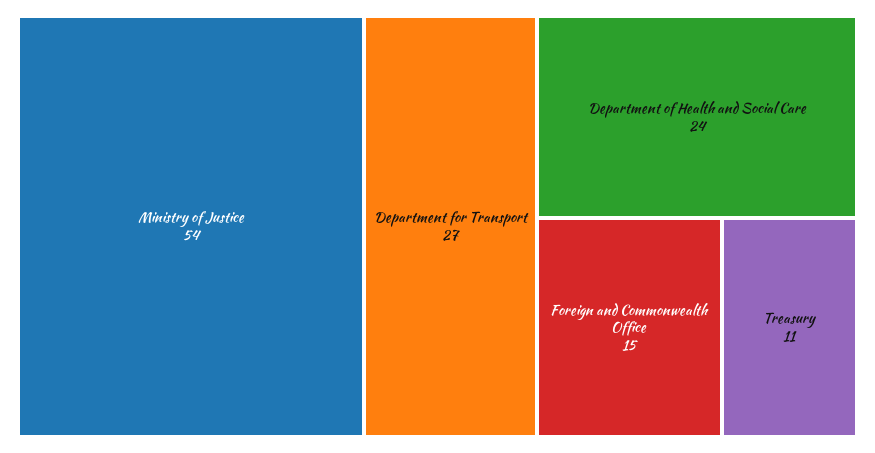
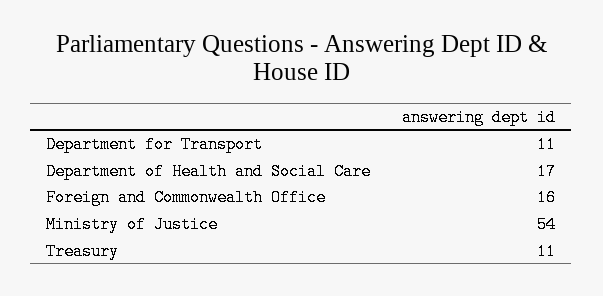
Department for Transport: 27 -> 11
Department of Health and Social Care: 24 -> 17
Foreign and Commonwealth Office: 15 -> 16

